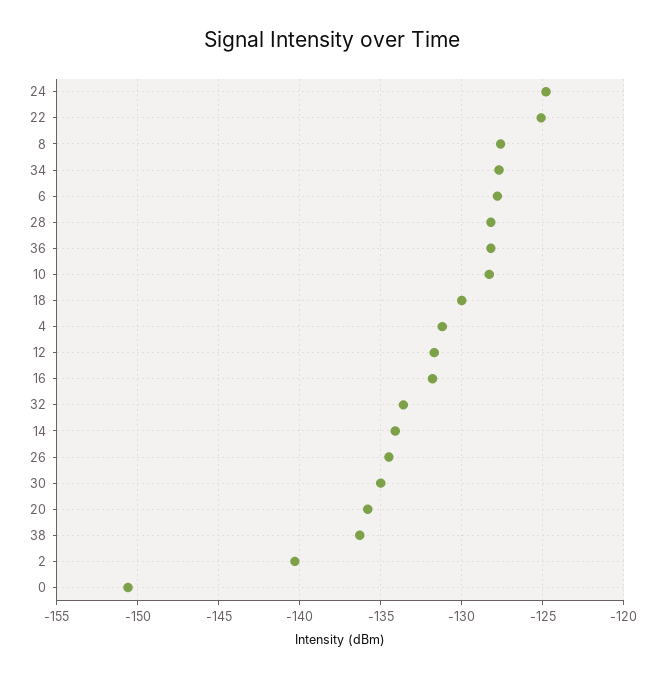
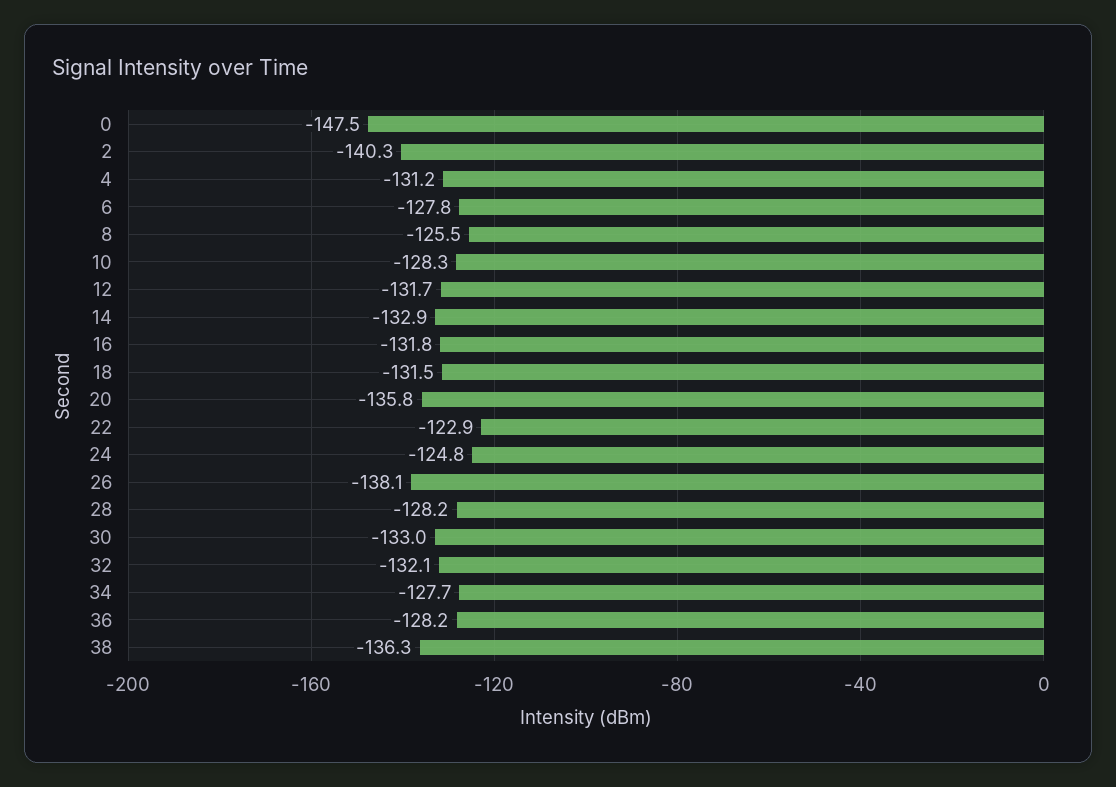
22: -125 -> -122.9
8: -127.5 -> -125.5
18: -130 -> -131.5
32: -133.5 -> -132.1
14: -134 -> -132.9
26: -134.5 -> -138.1
30: -135 -> -133
0: -150.5 -> -147.5

